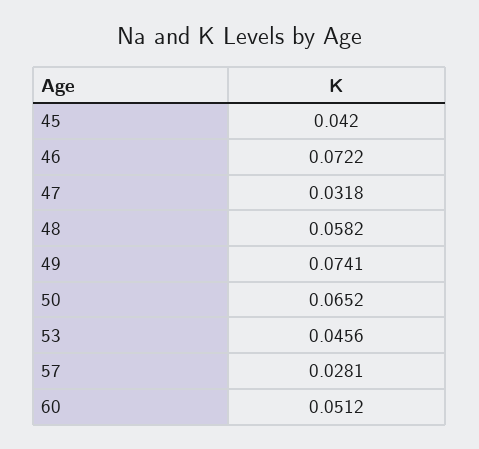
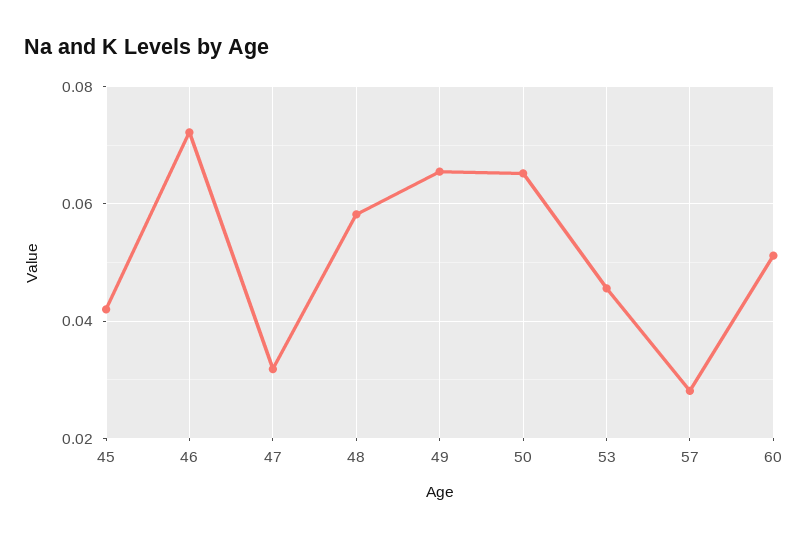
49: 0.0741 -> 0.066

